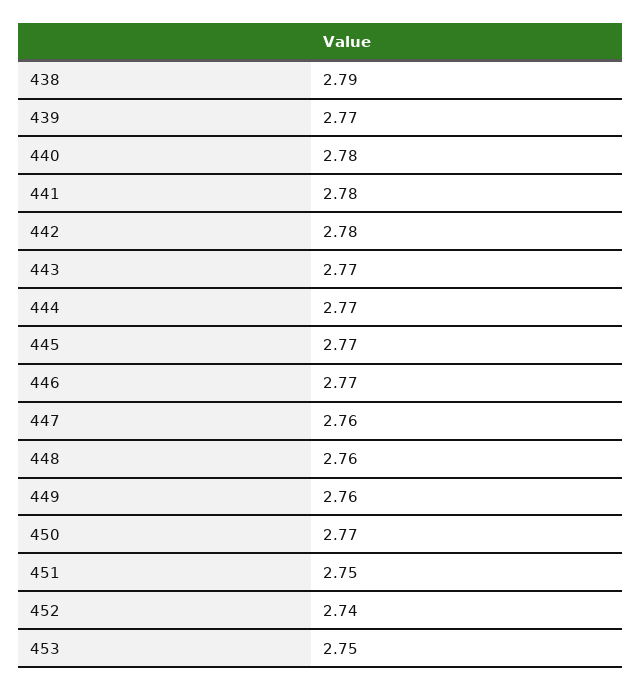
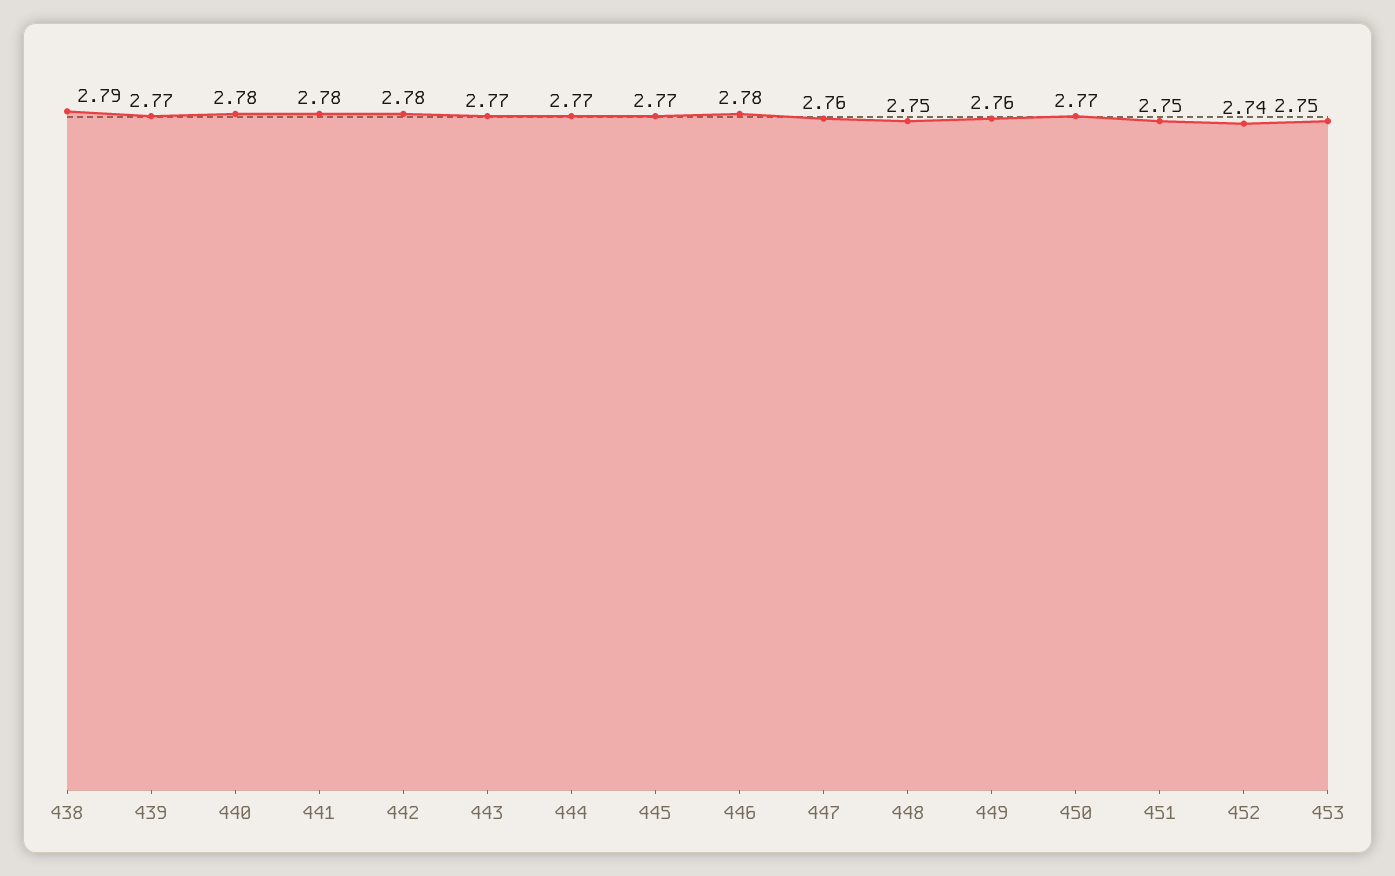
446: 2.77 -> 2.78
448: 2.76 -> 2.75

